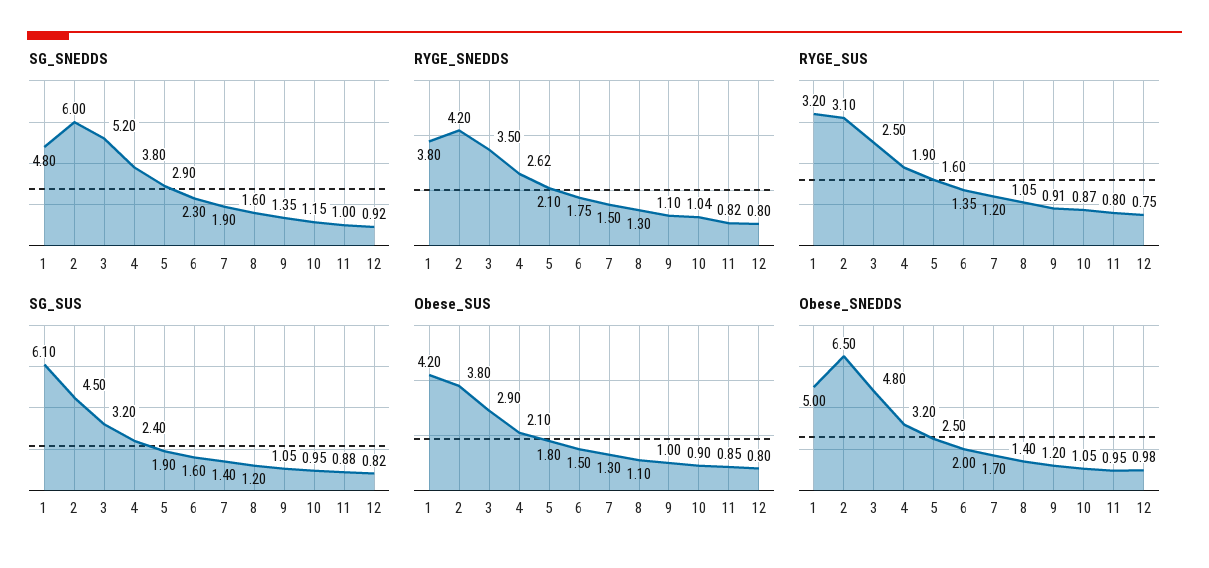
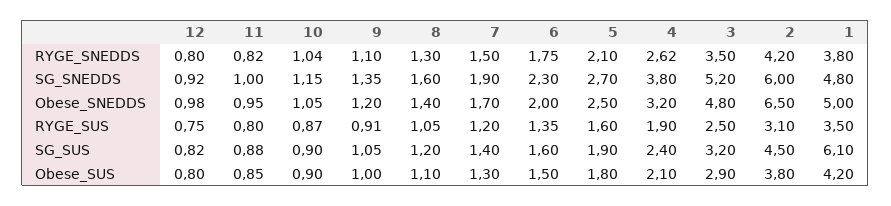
SG_SNEDDS, 5: 2.9 -> 2.7
RYGE_SUS, 1: 3.2 -> 3.5
SG_SUS, 10: 0.95 -> 0.9

